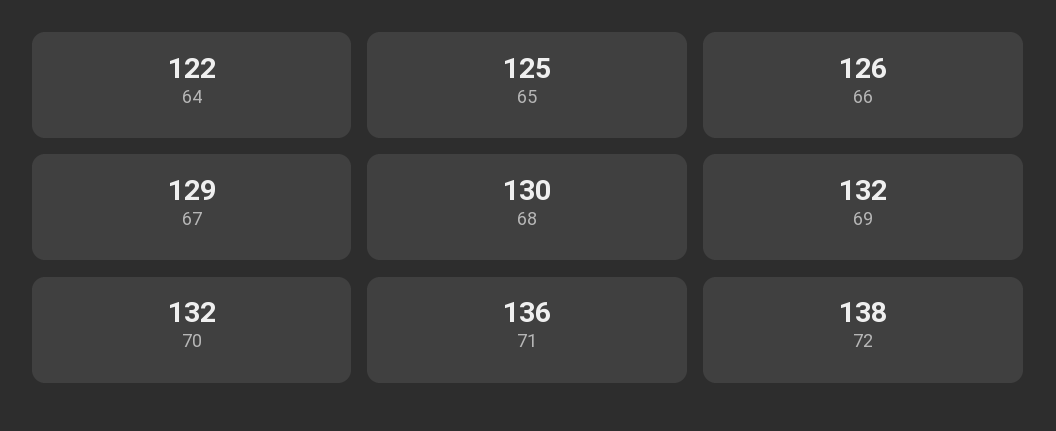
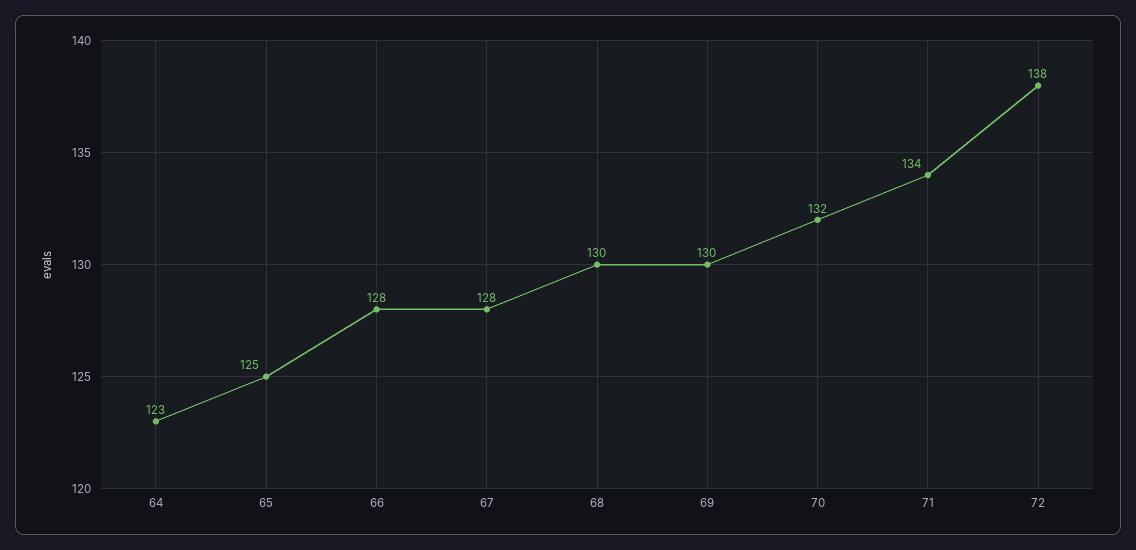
64: 122 -> 123
66: 126 -> 128
67: 129 -> 128
69: 132 -> 130
71: 136 -> 134

